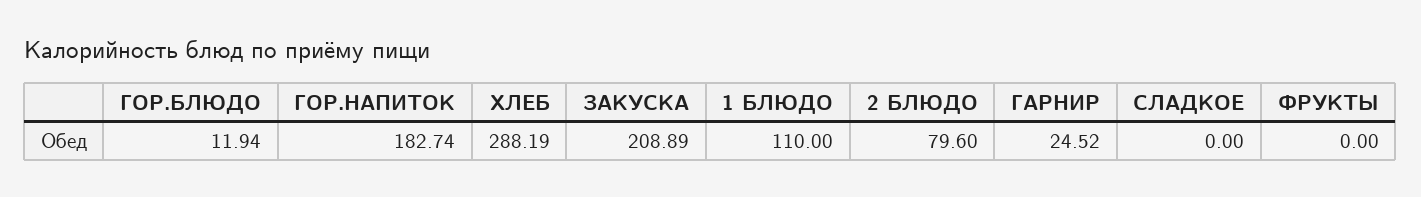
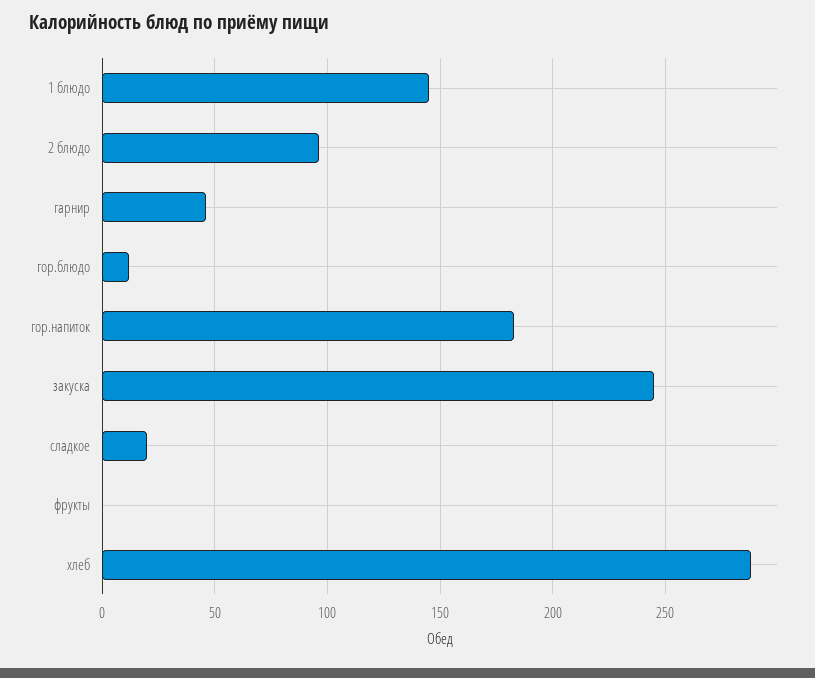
ЗАКУСКА: 208.89 -> 245
1 БЛЮДО: 110 -> 145
2 БЛЮДО: 79.6 -> 95
ГАРНИР: 24.52 -> 45
СЛАДКОЕ: 0 -> 20

